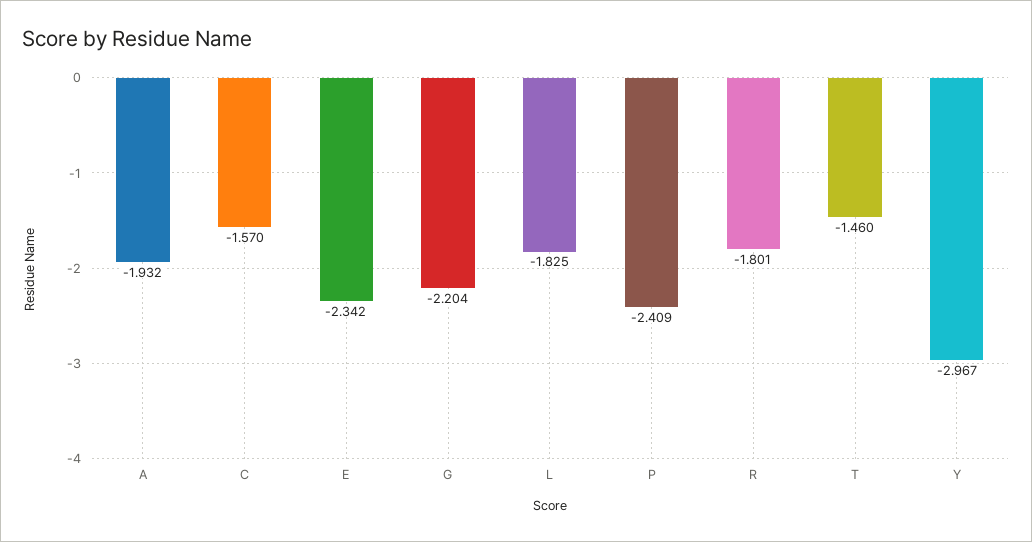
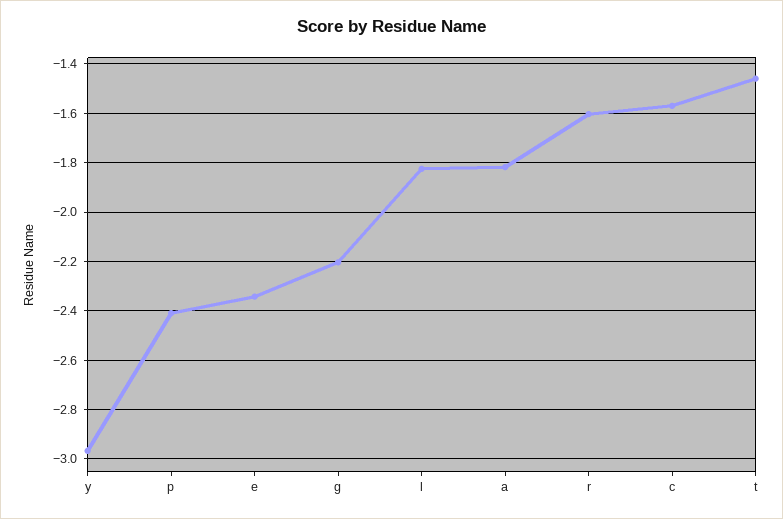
A: -1.932 -> -1.825
R: -1.801 -> -1.6

